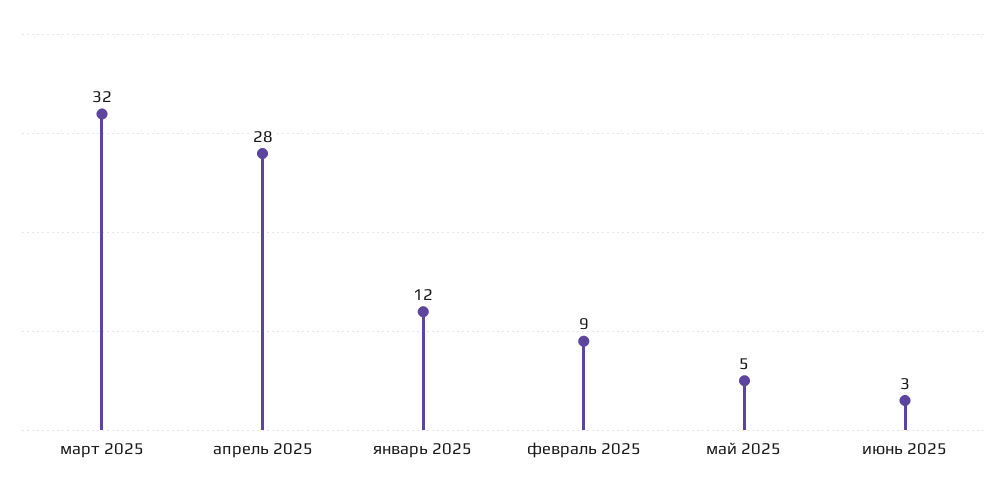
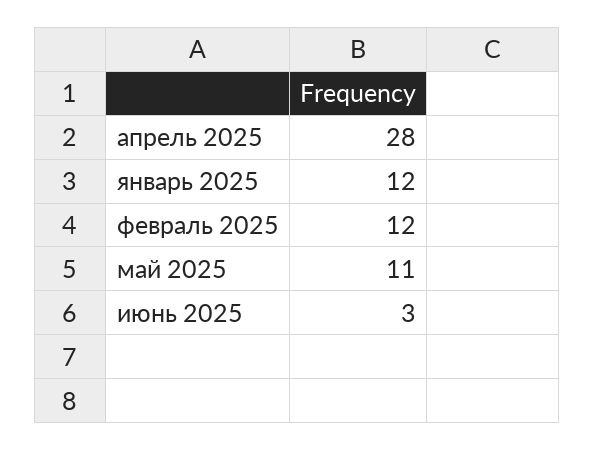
март 2025: 32 -> none
февраль 2025: 9 -> 12
май 2025: 5 -> 11

